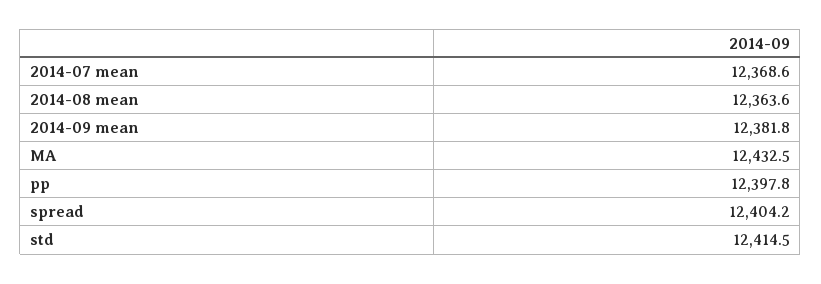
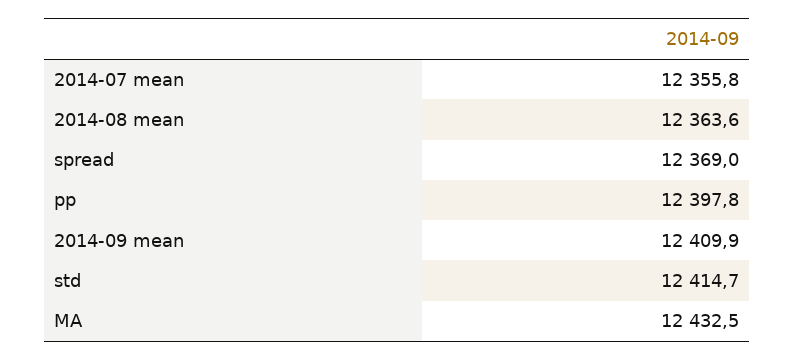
2014-07 mean: 12368.6 -> 12355.8
2014-09 mean: 12381.8 -> 12409.9
spread: 12404.2 -> 12369
std: 12414.5 -> 12414.7

